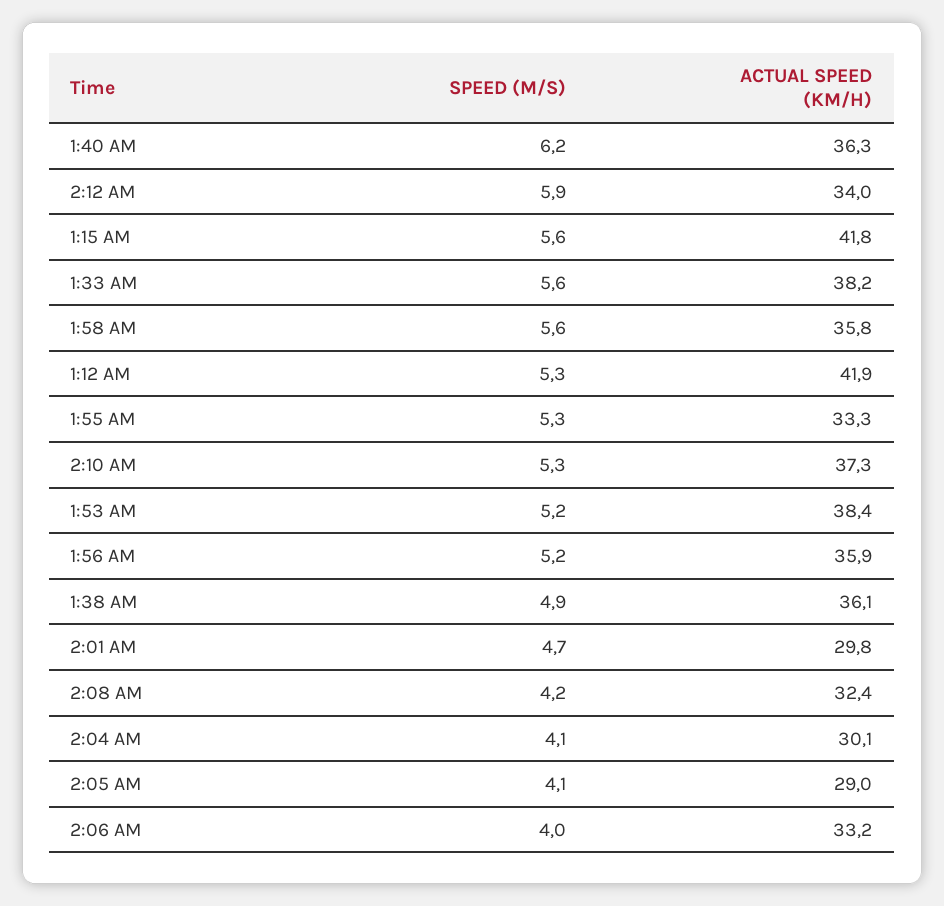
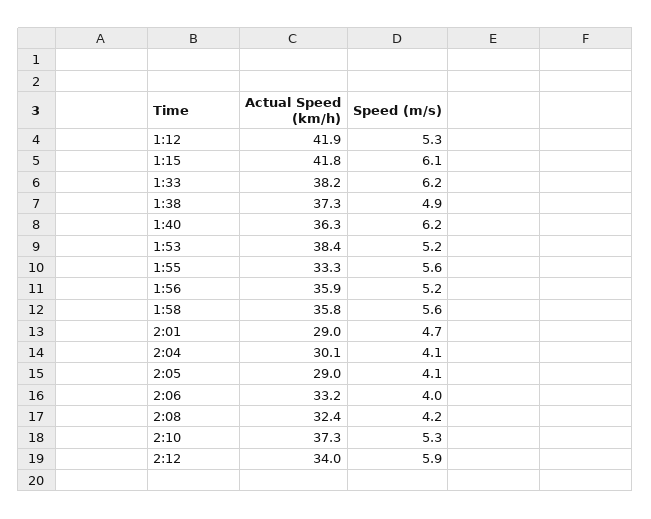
SPEED (M/S), 1:15 AM: 5.6 -> 6.1
SPEED (M/S), 1:33 AM: 5.6 -> 6.2
SPEED (M/S), 1:55 AM: 5.3 -> 5.6
ACTUAL SPEED (KM/H), 1:38 AM: 36.1 -> 37.3
ACTUAL SPEED (KM/H), 2:01 AM: 29.8 -> 29

